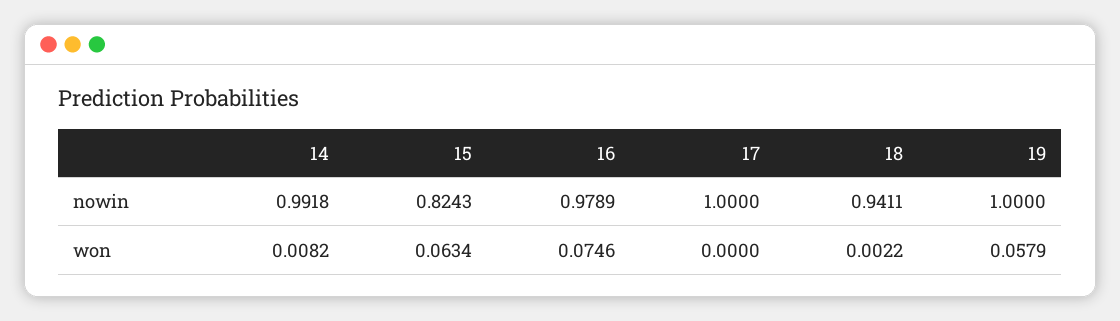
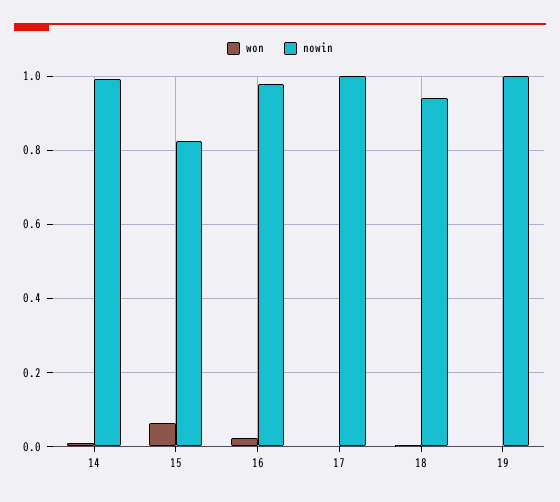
won, 16: 0.0746 -> 0.02
won, 19: 0.0579 -> 0

